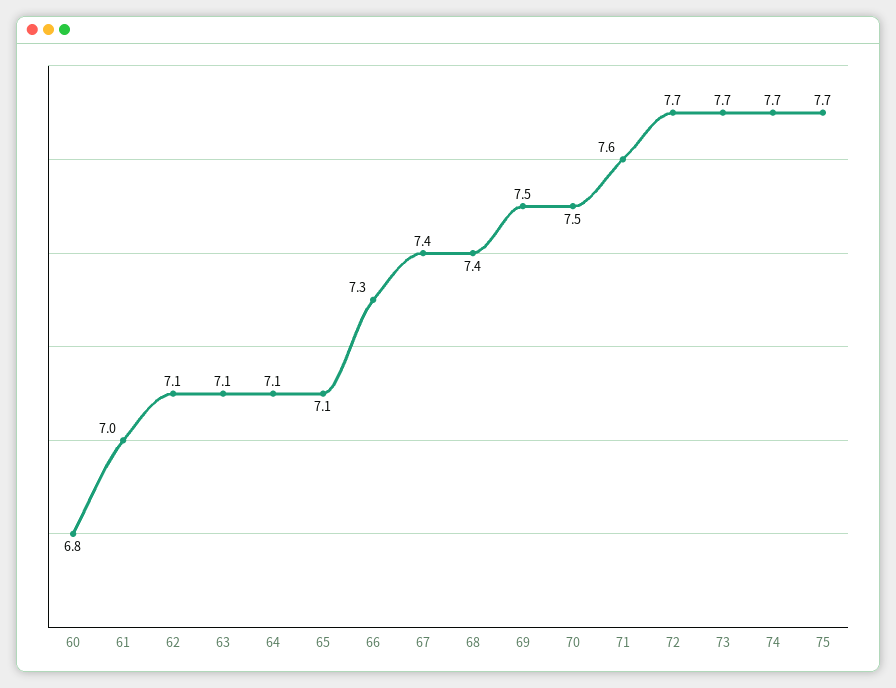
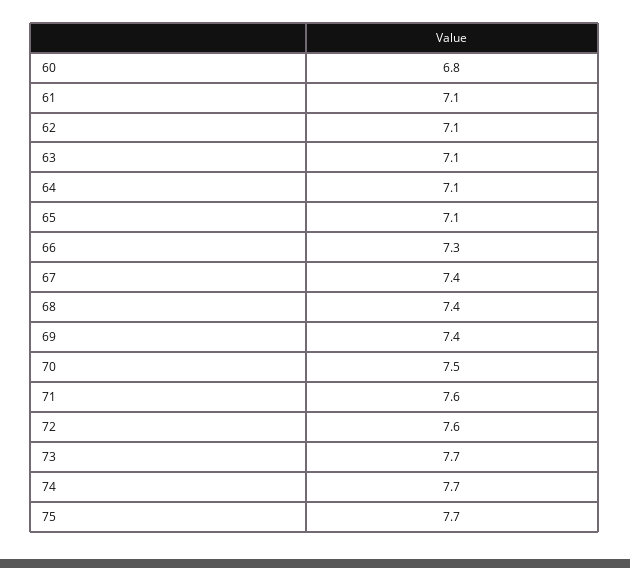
61: 7 -> 7.1
69: 7.5 -> 7.4
72: 7.7 -> 7.6

